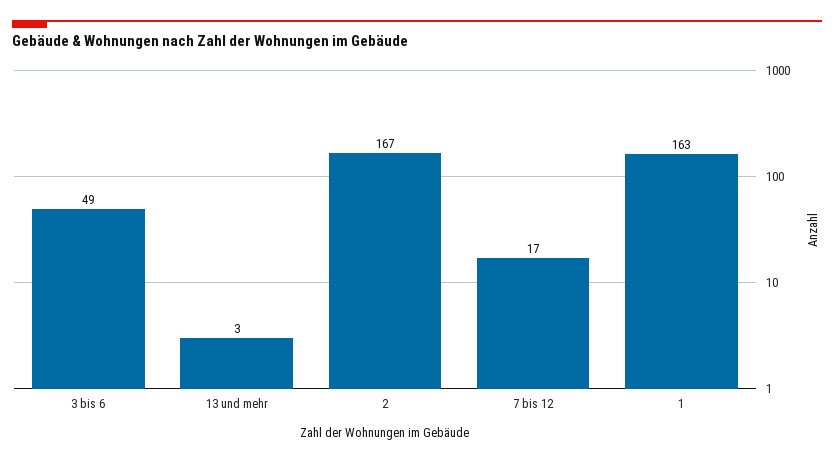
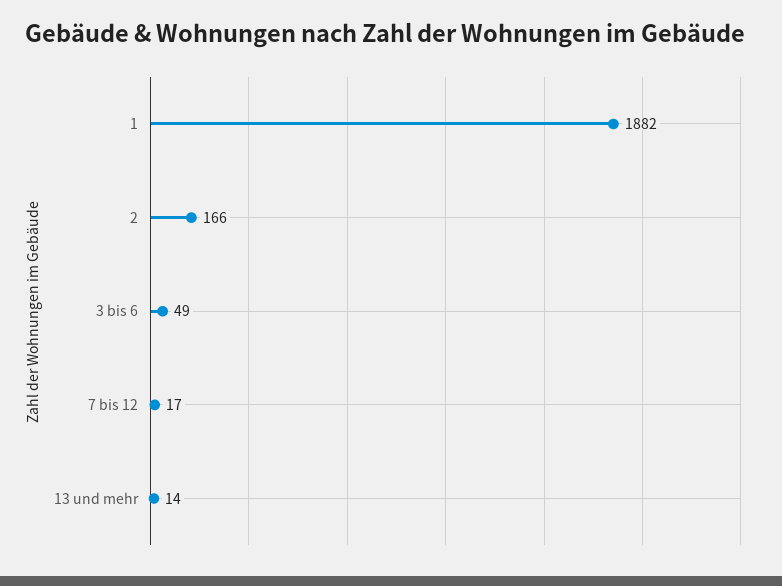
13 und mehr: 3 -> 14
2: 167 -> 166
1: 163 -> 1882

